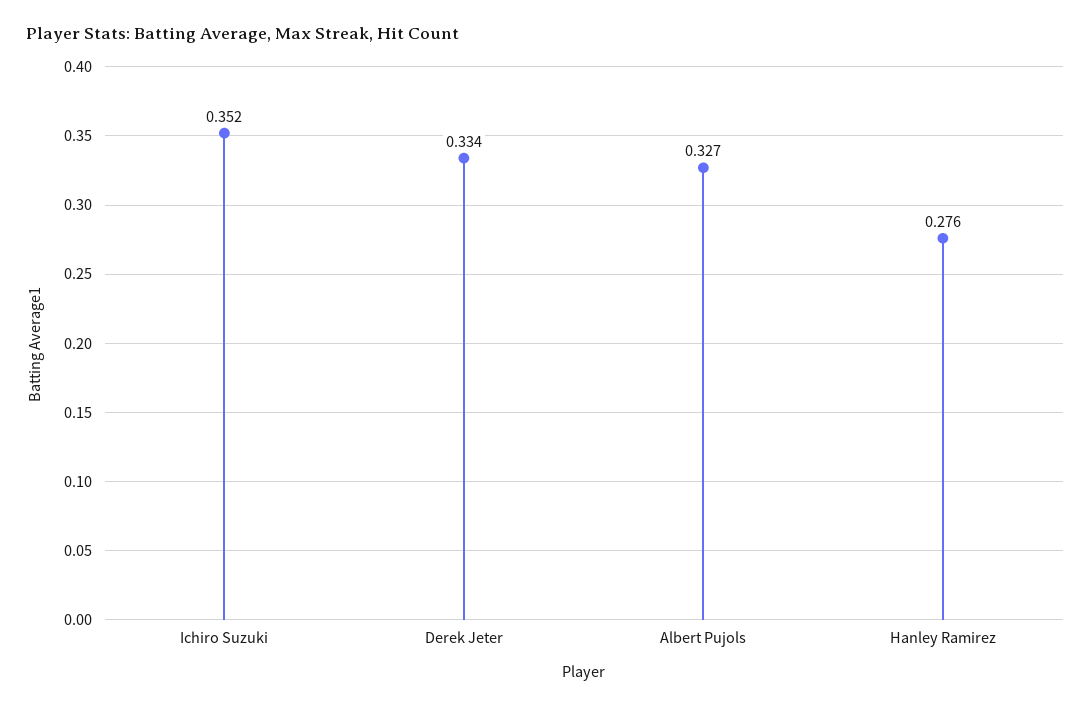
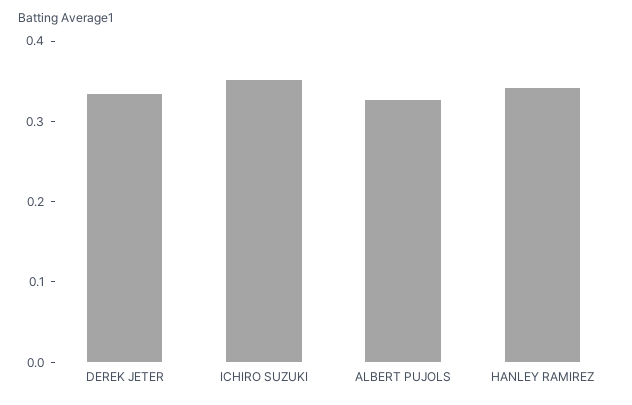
Hanley Ramirez: 0.276 -> 0.34

